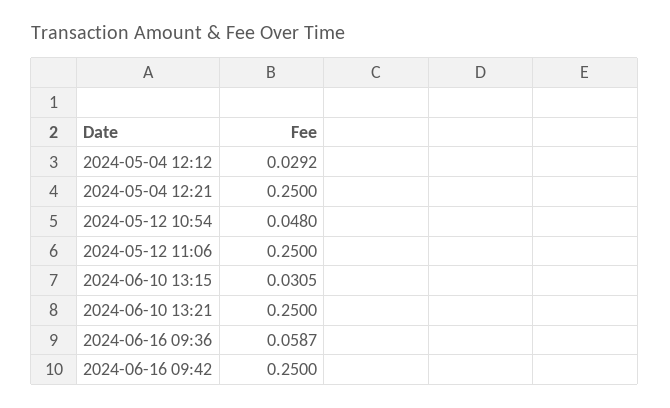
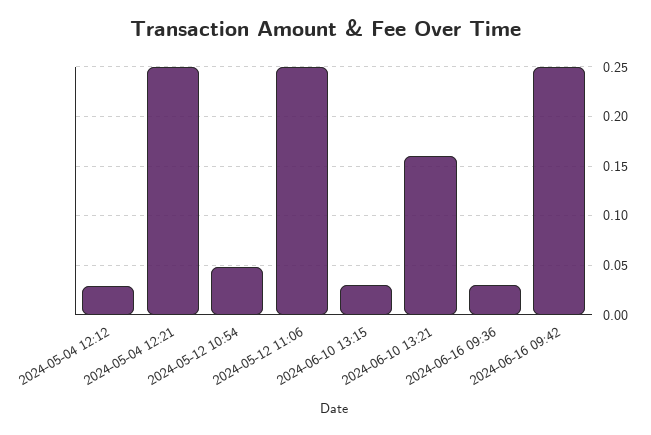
2024-06-10 13:21: 0.25 -> 0.16
2024-06-16 09:36: 0.0587 -> 0.03

